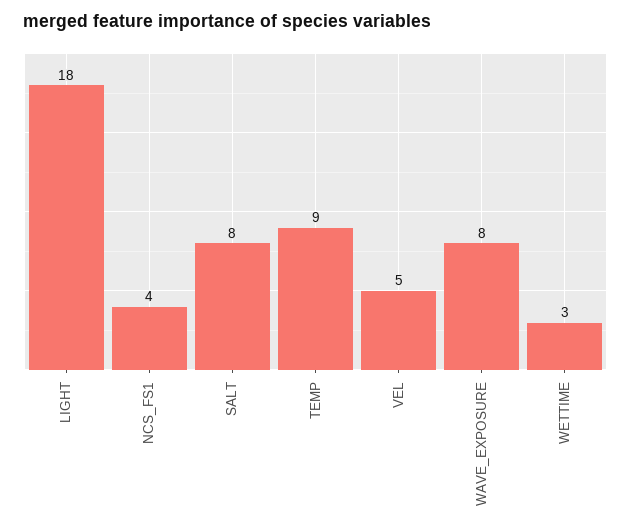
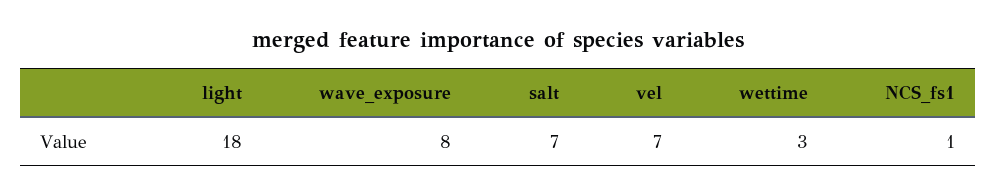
NCS_FS1: 4 -> 1
SALT: 8 -> 7
TEMP: 9 -> none
VEL: 5 -> 7

